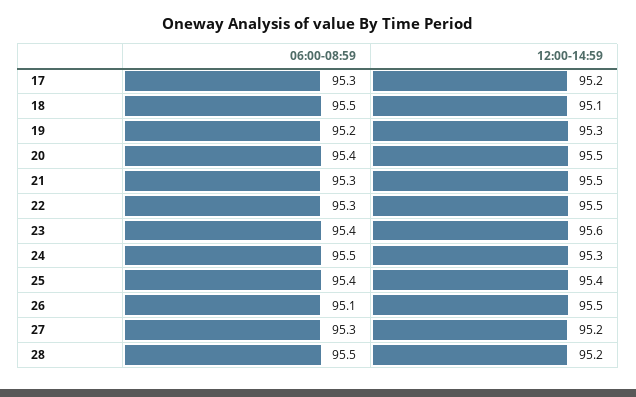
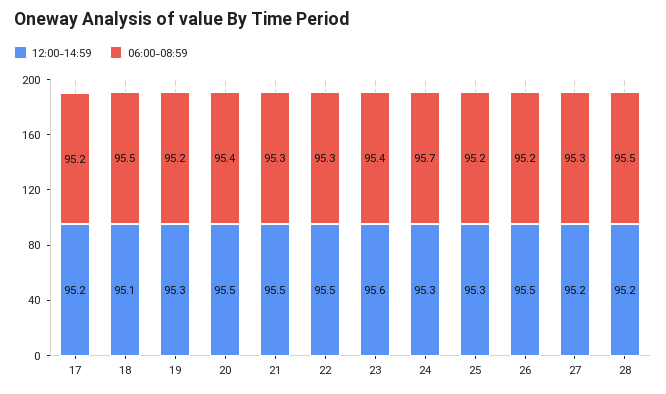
06:00-08:59, 17: 95.3 -> 95.2
06:00-08:59, 24: 95.5 -> 95.7
06:00-08:59, 25: 95.4 -> 95.2
12:00-14:59, 25: 95.4 -> 95.3
06:00-08:59, 26: 95.1 -> 95.2

